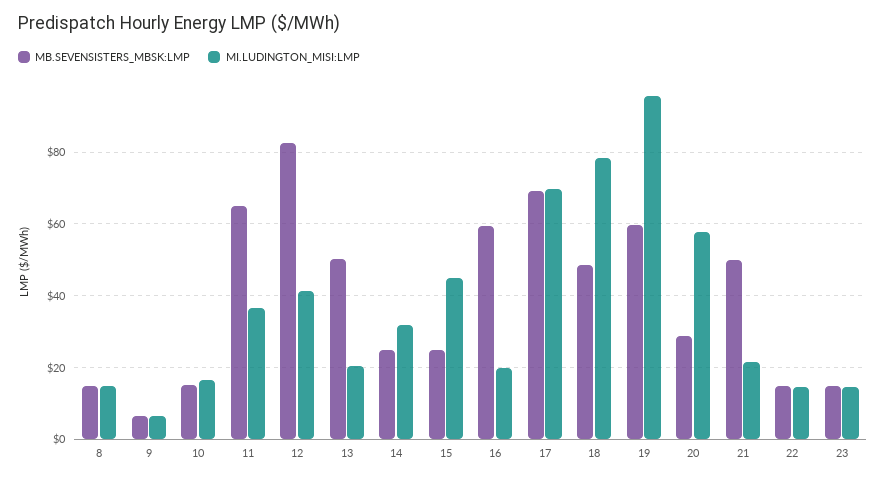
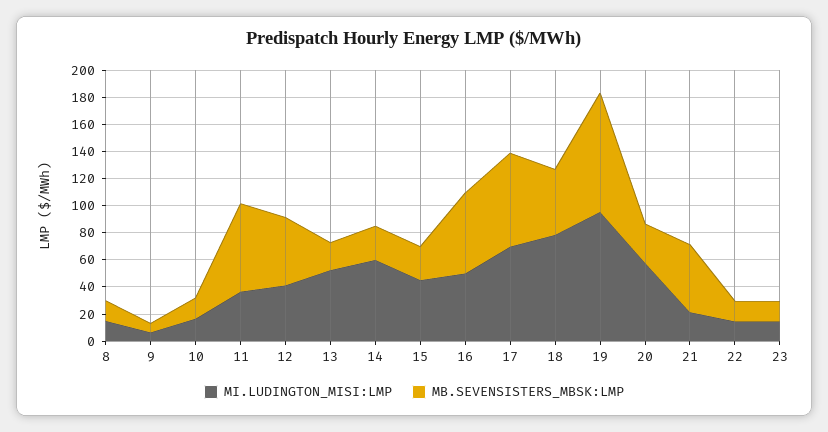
MB.SEVENSISTERS_MBSK:LMP, 12: 82 -> 50
MB.SEVENSISTERS_MBSK:LMP, 13: 50 -> 20
MI.LUDINGTON_MISI:LMP, 13: 20 -> 50
MI.LUDINGTON_MISI:LMP, 14: 32 -> 60
MI.LUDINGTON_MISI:LMP, 16: 20 -> 50
MB.SEVENSISTERS_MBSK:LMP, 19: 60 -> 90

